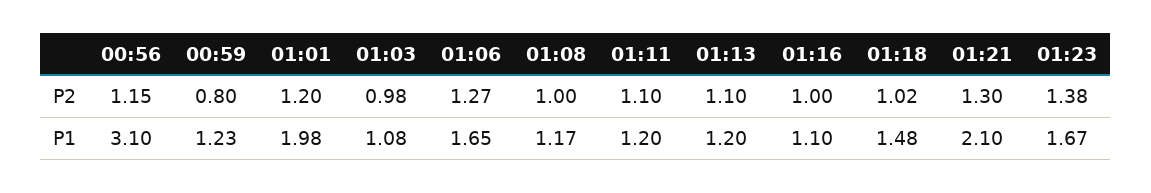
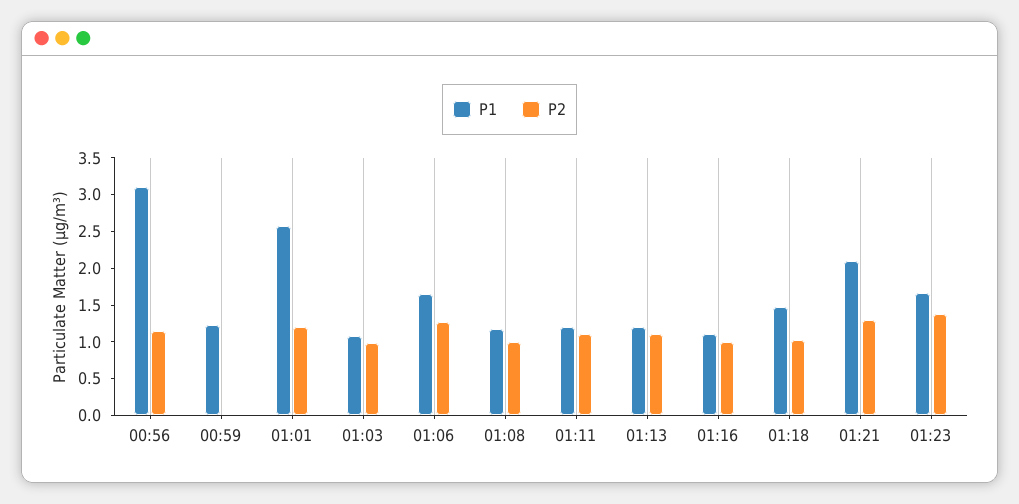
P2, 00:59: 0.8 -> 0
P1, 01:01: 1.98 -> 2.5

